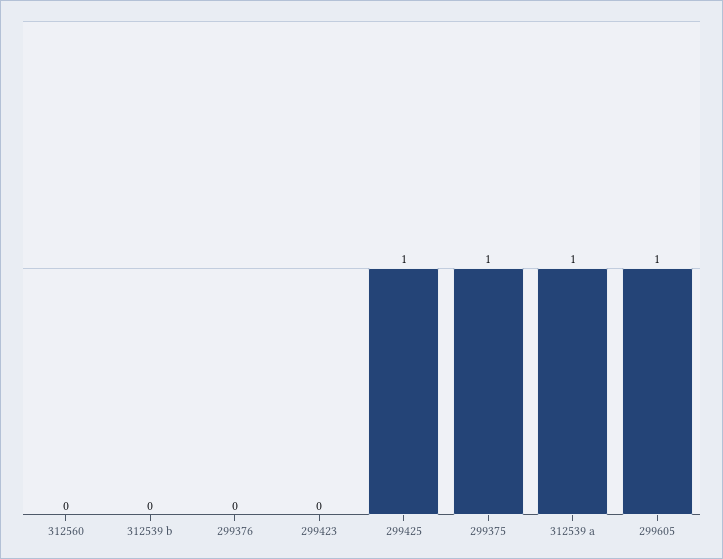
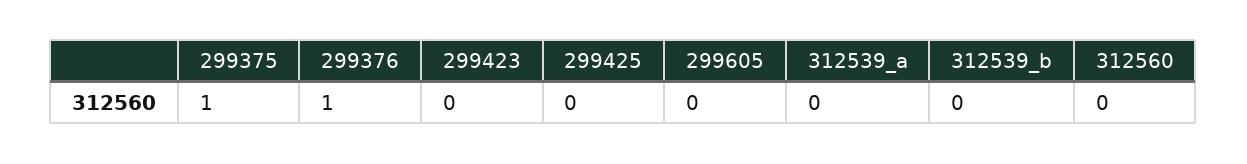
299376: 0 -> 1
299425: 1 -> 0
312539 a: 1 -> 0
299605: 1 -> 0

